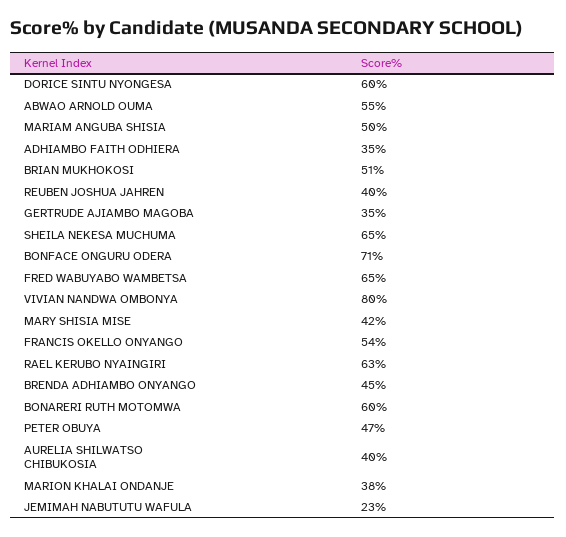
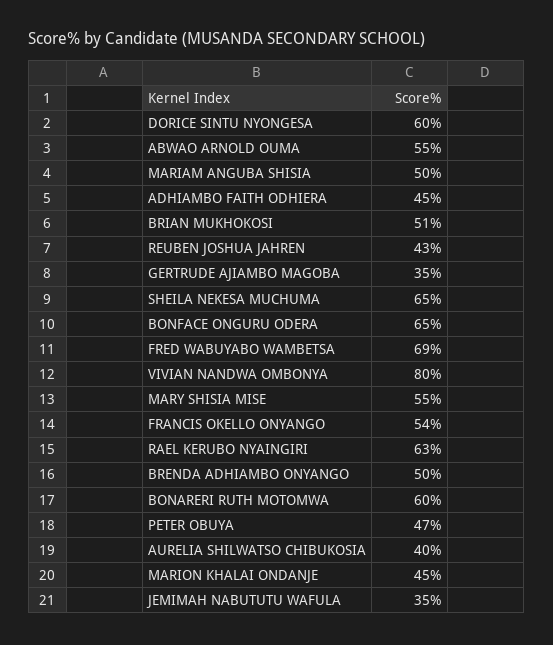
ADHIAMBO FAITH ODHIERA: 35 -> 45
REUBEN JOSHUA JAHREN: 40 -> 43
BONFACE ONGURU ODERA: 71 -> 65
FRED WABUYABO WAMBETSA: 65 -> 69
MARY SHISIA MISE: 42 -> 55
BRENDA ADHIAMBO ONYANGO: 45 -> 50
MARION KHALAI ONDANJE: 38 -> 45
JEMIMAH NABUTUTU WAFULA: 23 -> 35

